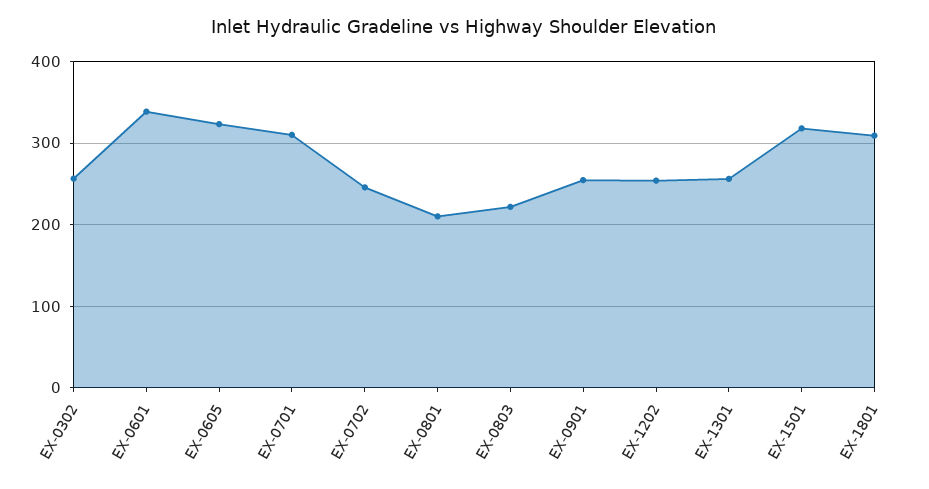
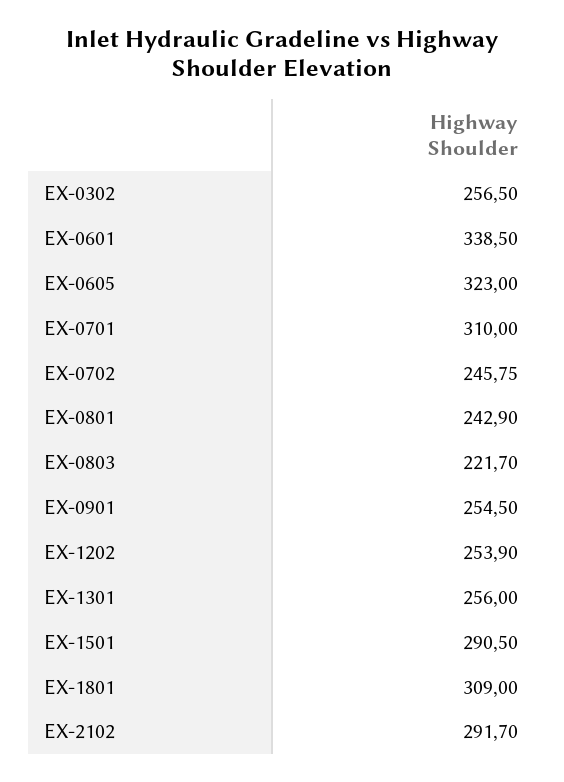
EX-0801: 210 -> 242.9
EX-1501: 320 -> 290.5
EX-2102: none -> 291.7

